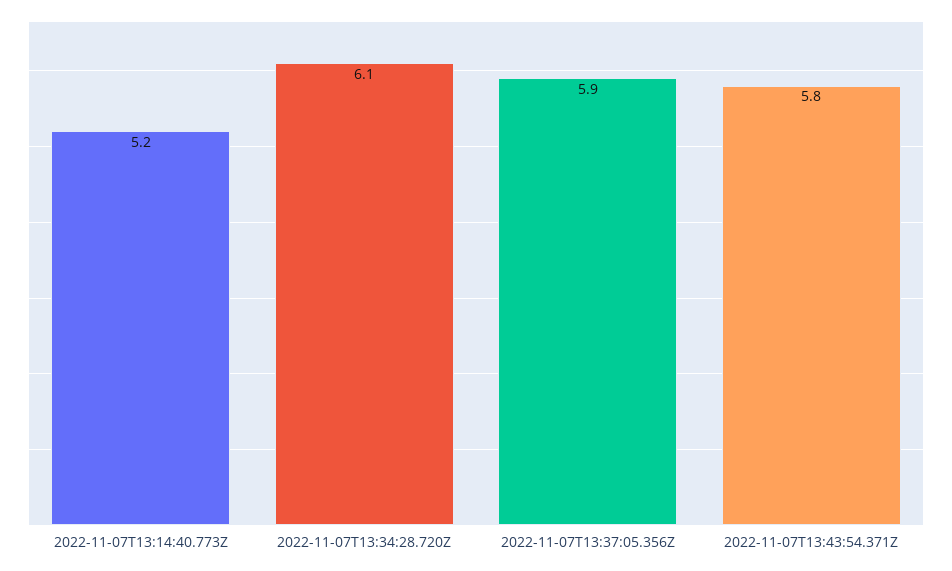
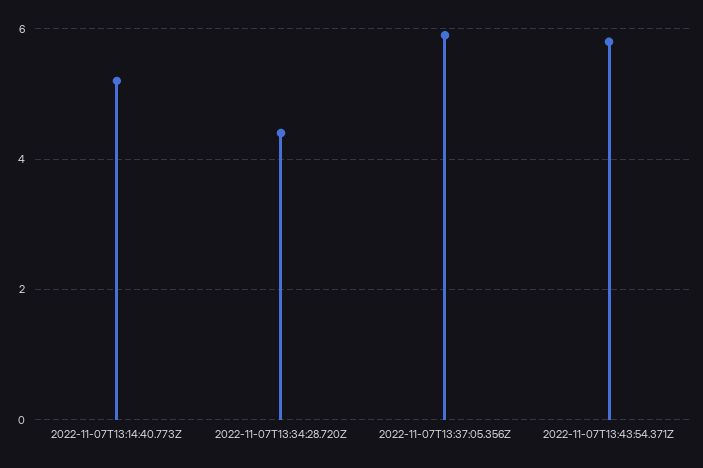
2022-11-07T13:34:28.720Z: 6.1 -> 4.5

